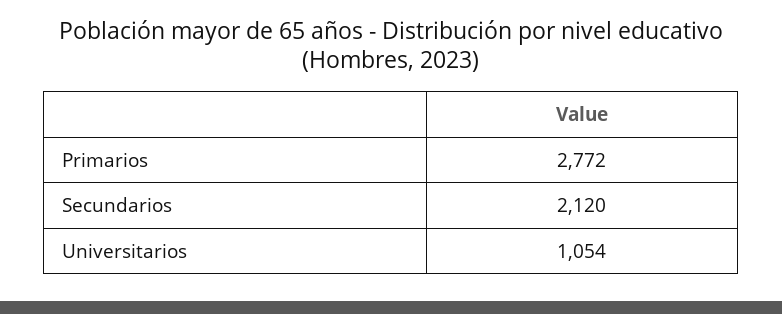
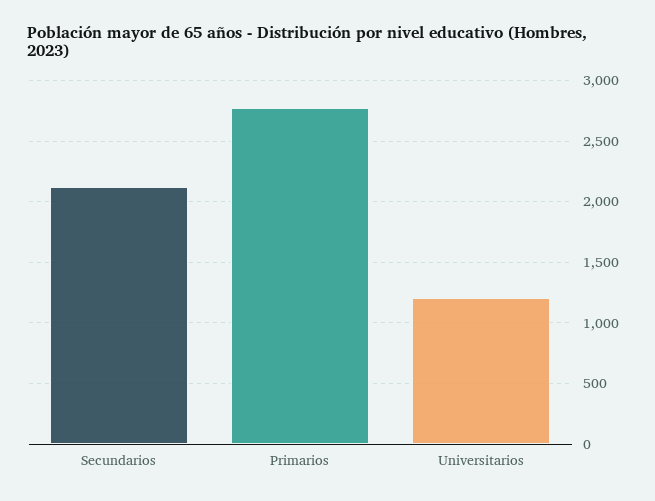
Universitarios: 1054 -> 1200

